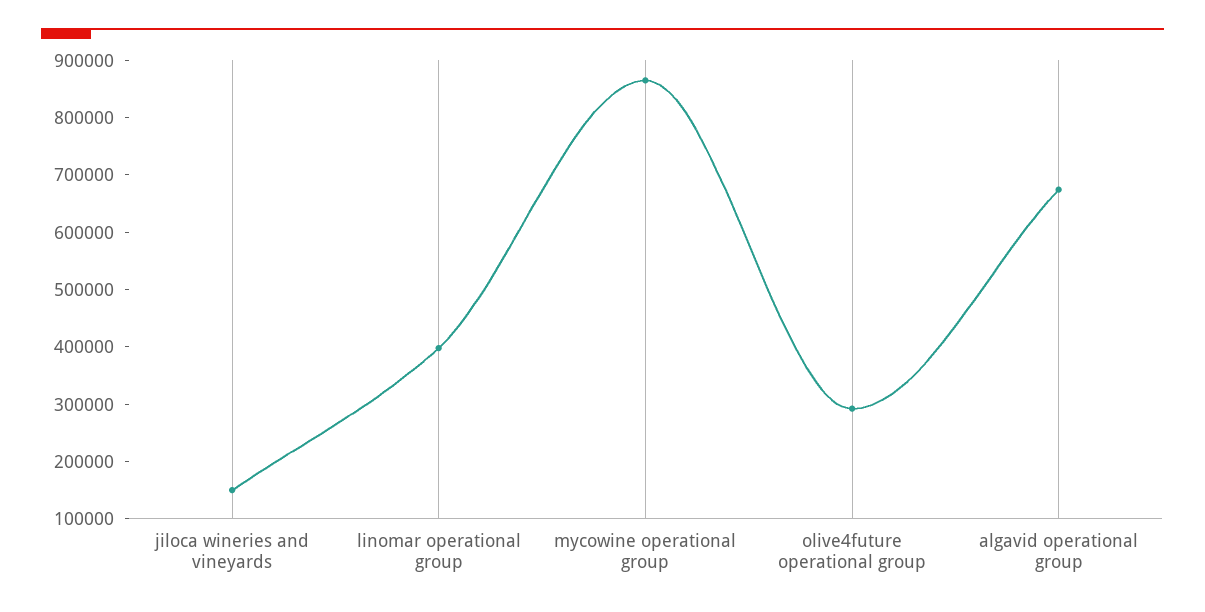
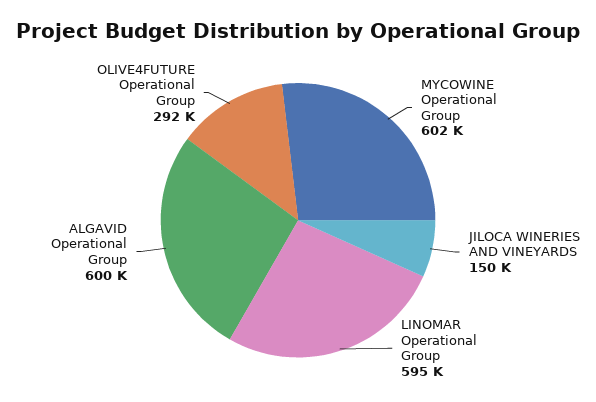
linomar operational group: 400000 -> 595000
mycowine operational group: 860000 -> 602000
algavid operational group: 680000 -> 600000

